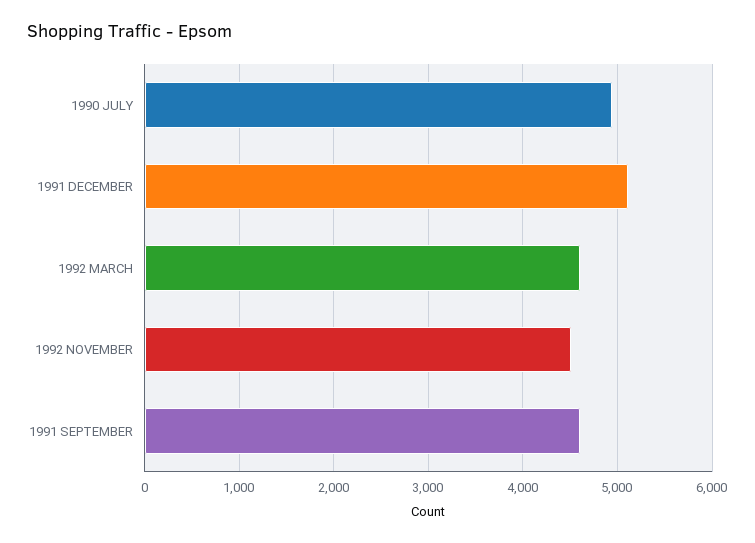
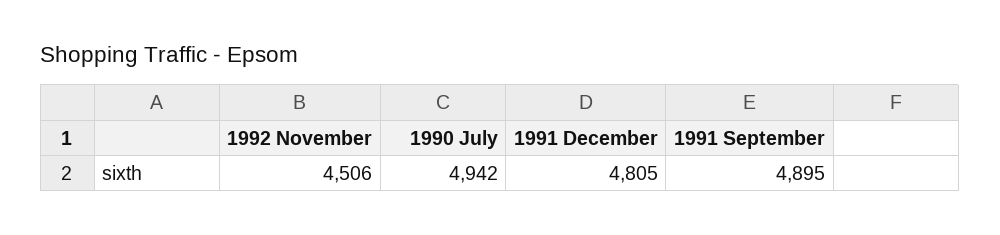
1991 DECEMBER: 5100 -> 4805
1992 MARCH: 4600 -> none
1991 SEPTEMBER: 4600 -> 4895

